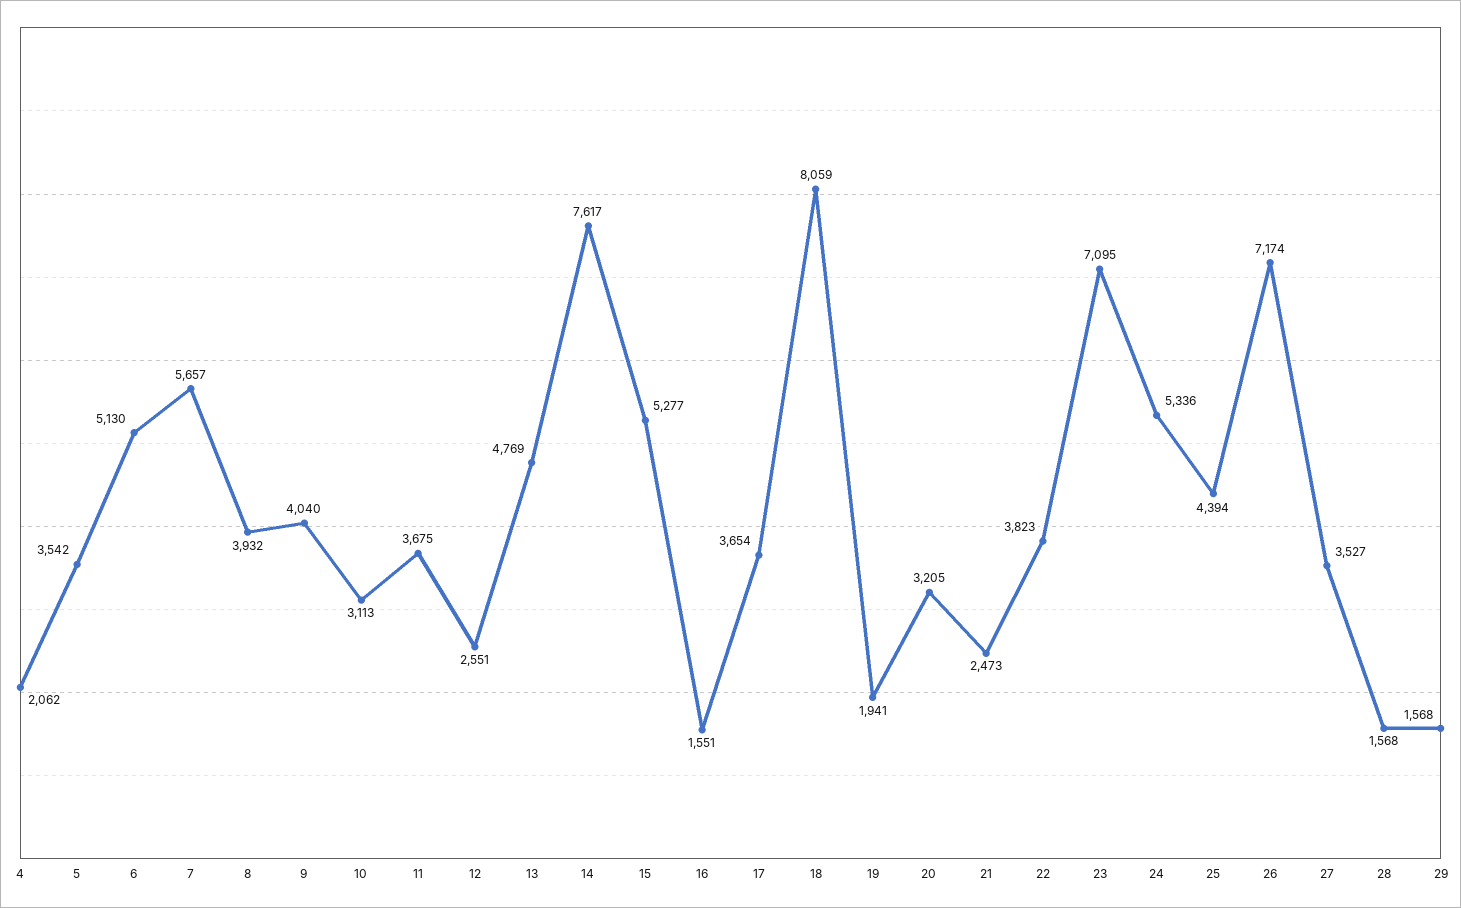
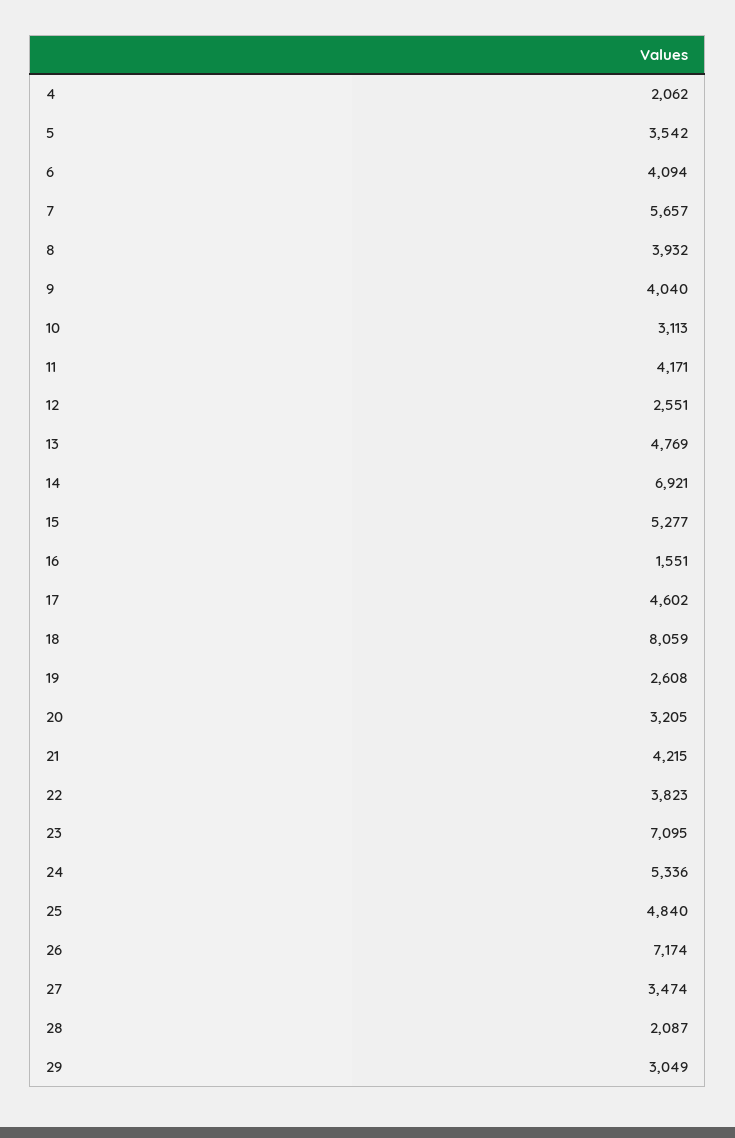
6: 5130 -> 4094
11: 3675 -> 4171
14: 7617 -> 6921
17: 3654 -> 4602
19: 1941 -> 2608
21: 2473 -> 4215
25: 4394 -> 4840
27: 3527 -> 3474
28: 1568 -> 2087
29: 1568 -> 3049

